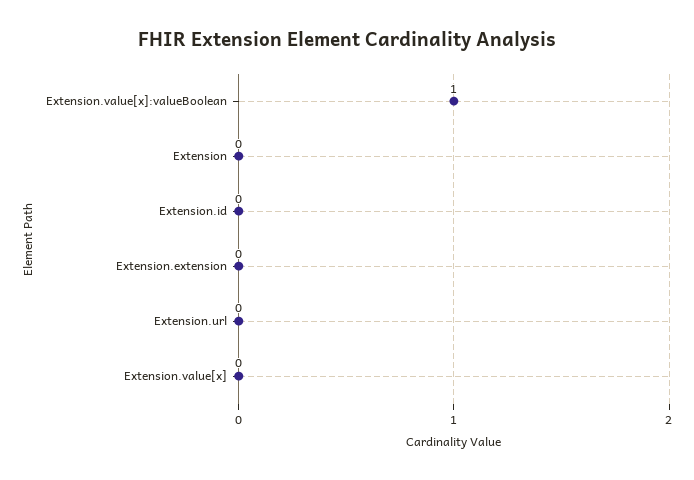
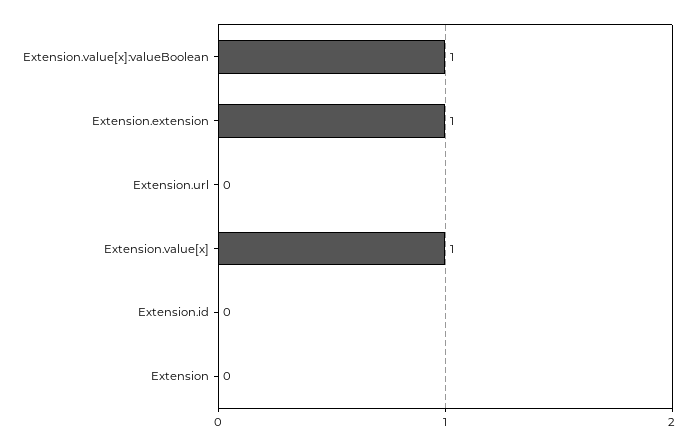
Extension.extension: 0 -> 1
Extension.value[x]: 0 -> 1

